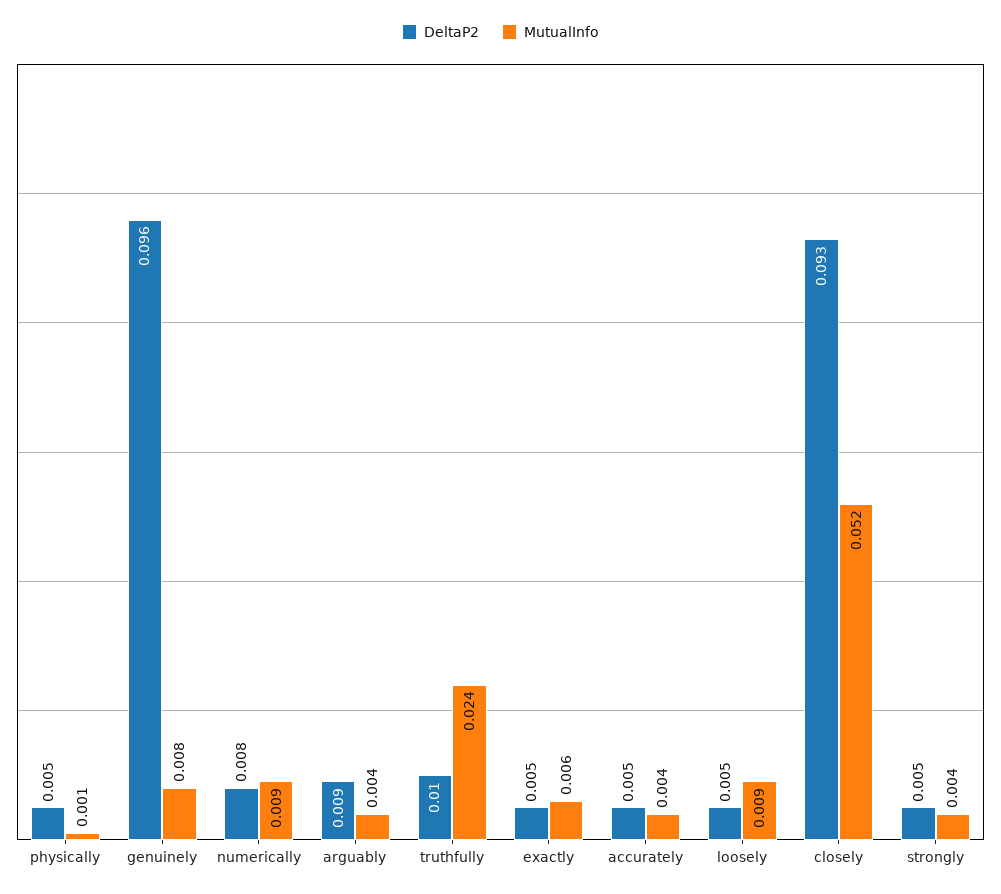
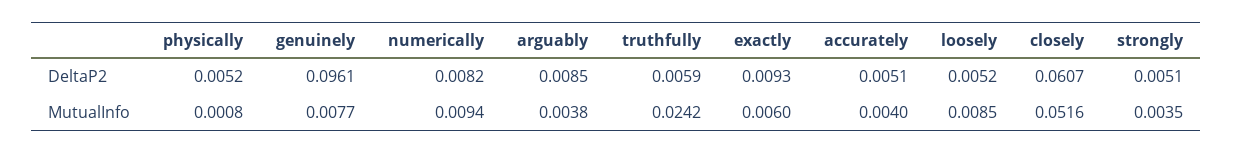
DeltaP2, truthfully: 0.01 -> 0.0059
DeltaP2, exactly: 0.005 -> 0.0093
DeltaP2, closely: 0.093 -> 0.0607

